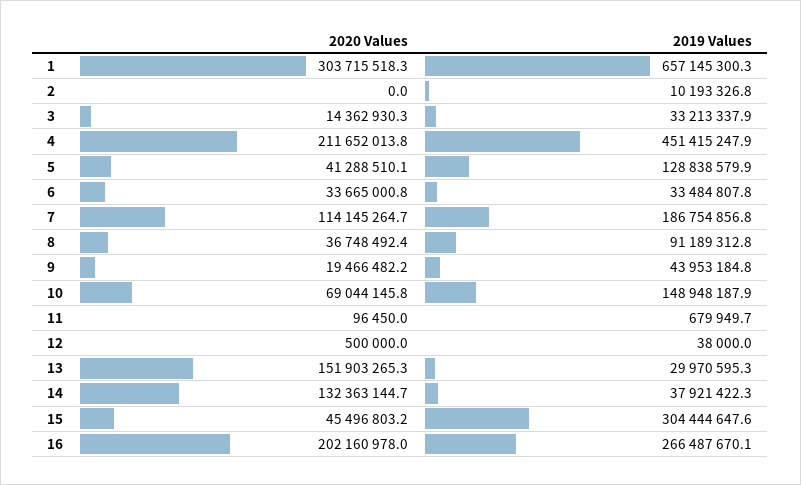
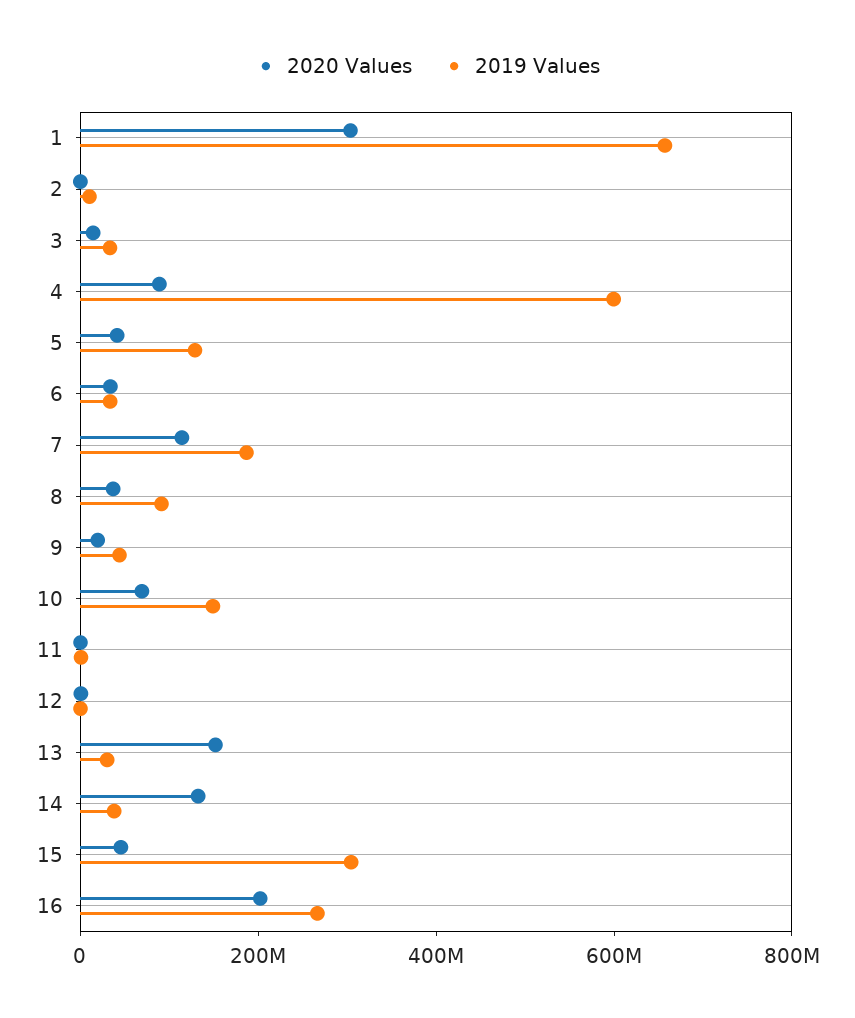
2020 Values, 4: 211652013.8 -> 100000000
2019 Values, 4: 451415247.9 -> 600000000

